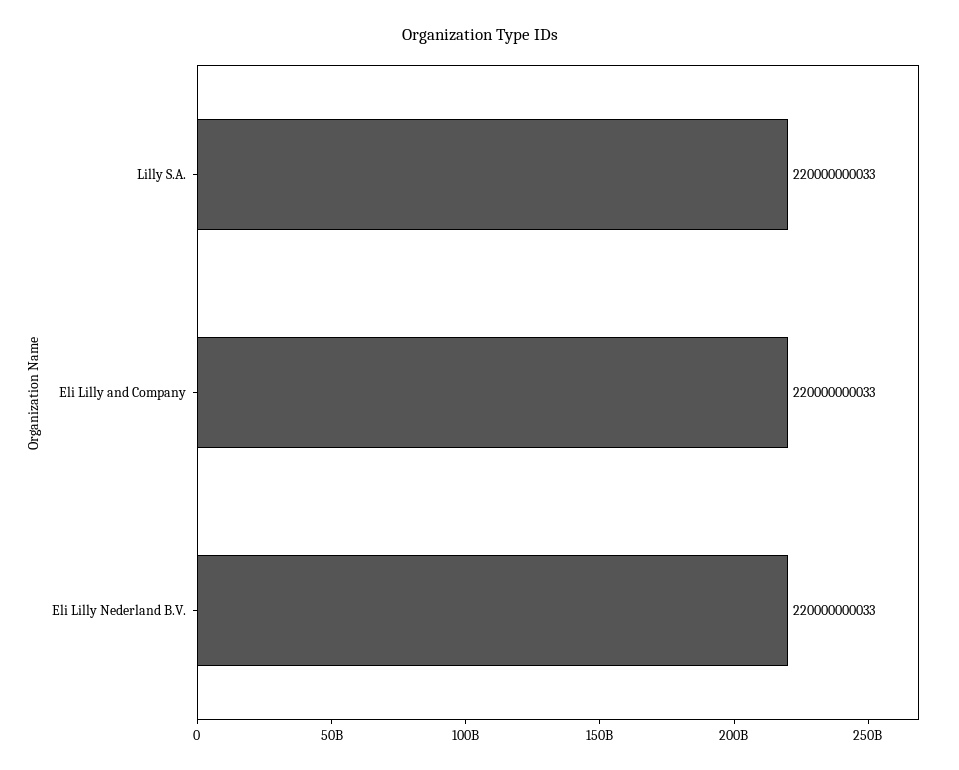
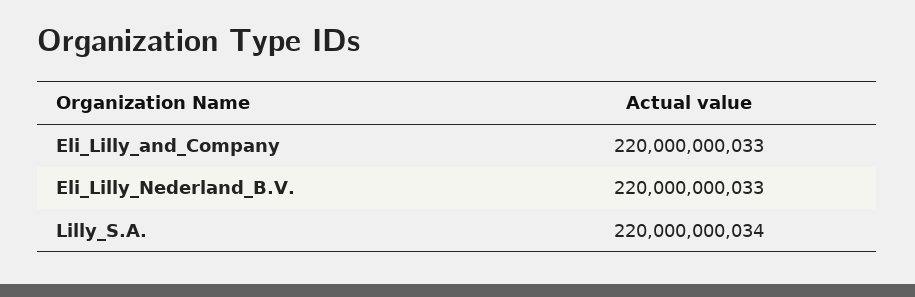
Lilly S.A.: 220000000033 -> 220000000034

